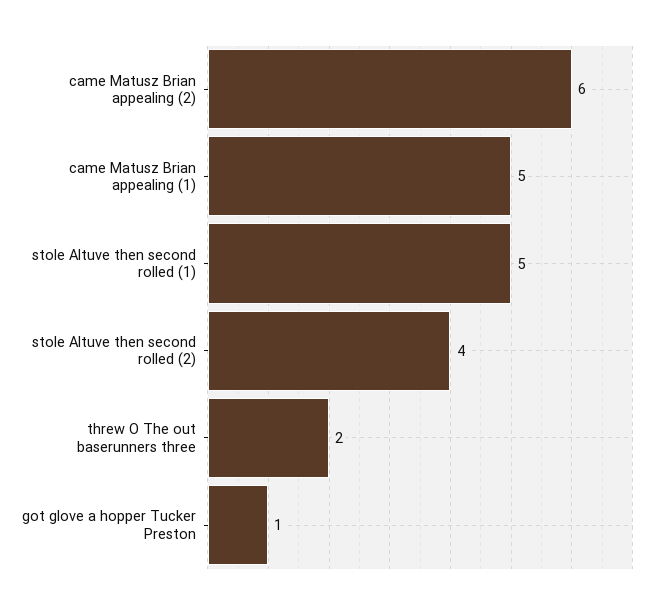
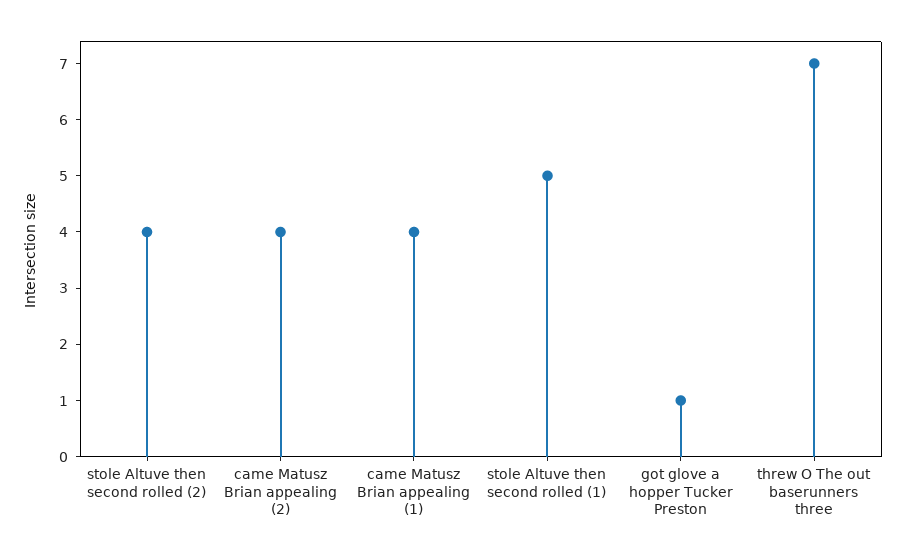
came Matusz Brian appealing (2): 6 -> 4
came Matusz Brian appealing (1): 5 -> 4
threw O The out baserunners three: 2 -> 7

